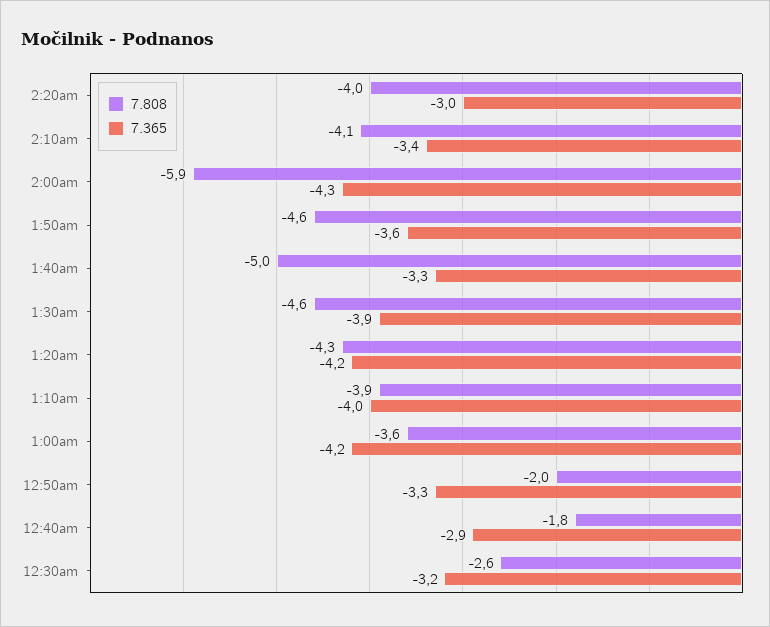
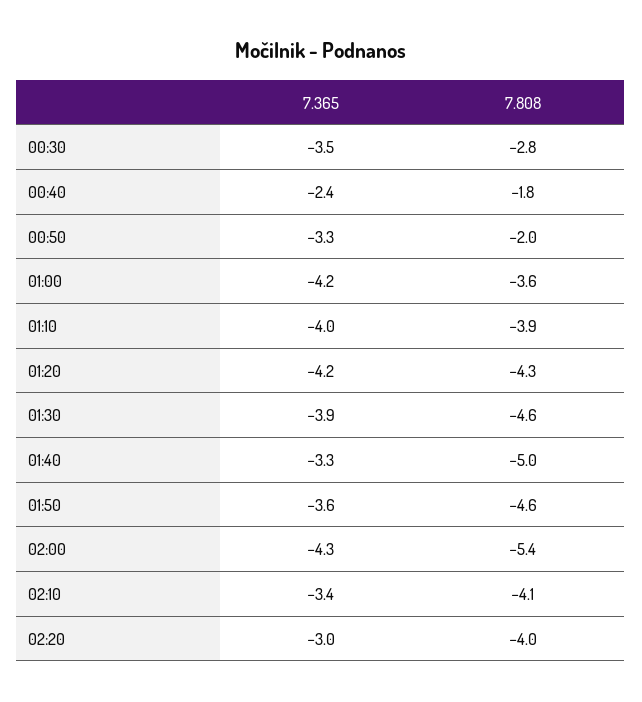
7.808, 2:00am: -5.9 -> -5.4
7.365, 12:40am: -2.9 -> -2.4
7.808, 12:30am: -2.6 -> -2.8
7.365, 12:30am: -3.2 -> -3.5

